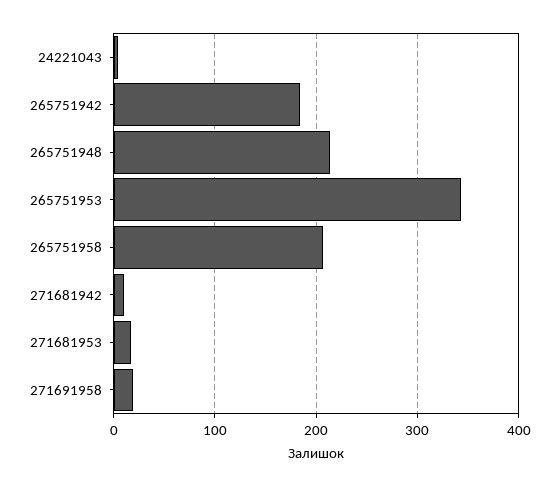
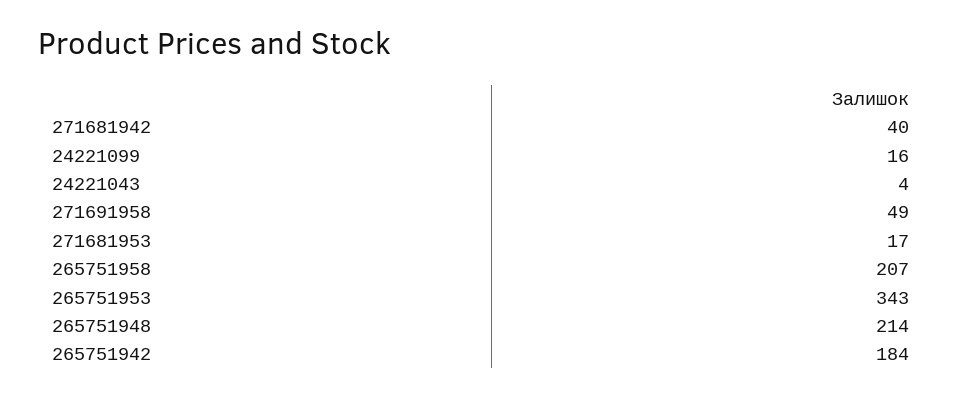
271681942: 10 -> 40
271691958: 20 -> 49
24221099: none -> 16

